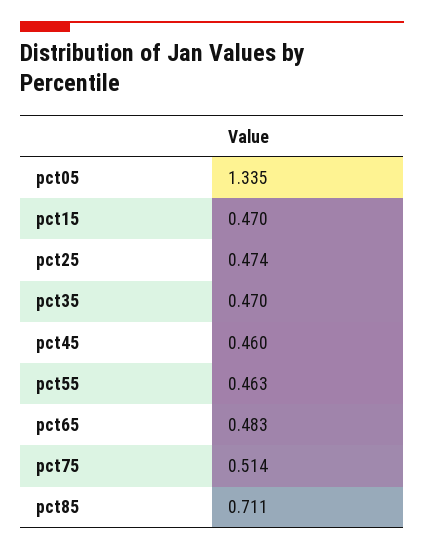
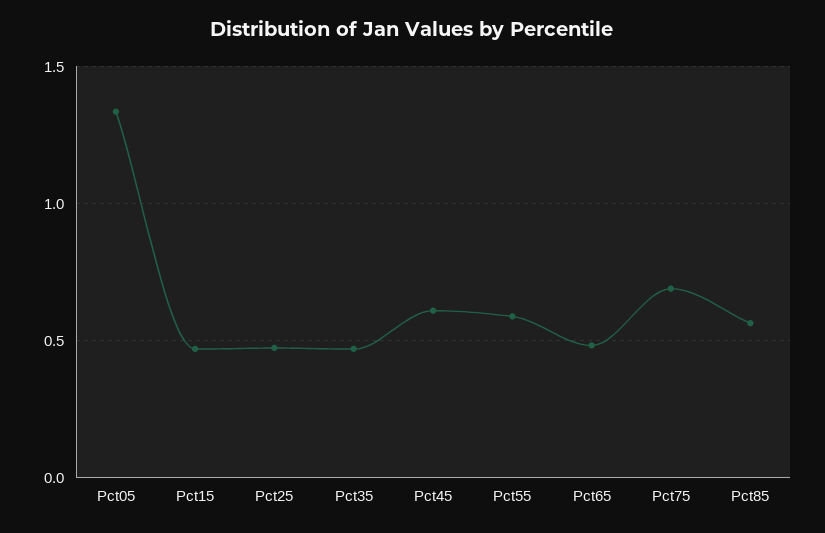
pct45: 0.46 -> 0.6
pct55: 0.463 -> 0.6
pct75: 0.514 -> 0.7
pct85: 0.711 -> 0.55

